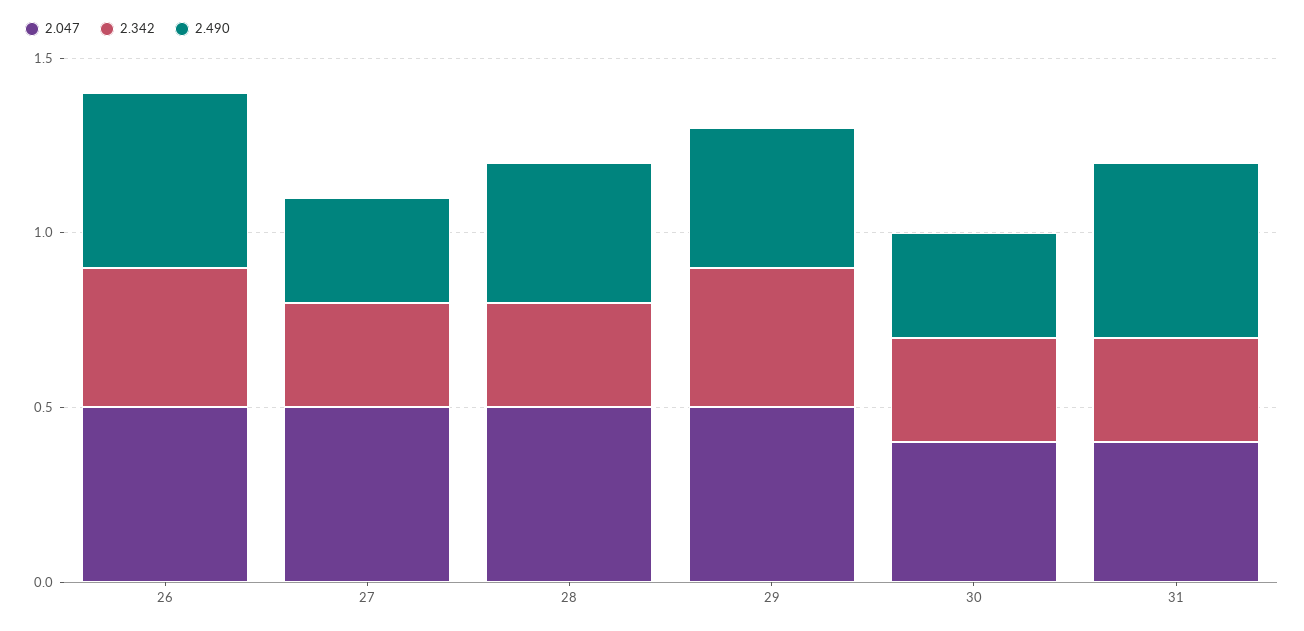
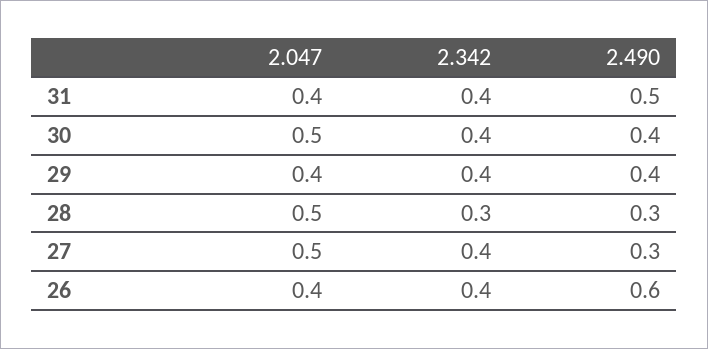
2.047, 26: 0.5 -> 0.4
2.490, 26: 0.5 -> 0.6
2.342, 27: 0.3 -> 0.4
2.490, 28: 0.4 -> 0.3
2.047, 29: 0.5 -> 0.4
2.047, 30: 0.4 -> 0.5
2.342, 30: 0.3 -> 0.4
2.490, 30: 0.3 -> 0.4
2.342, 31: 0.3 -> 0.4

